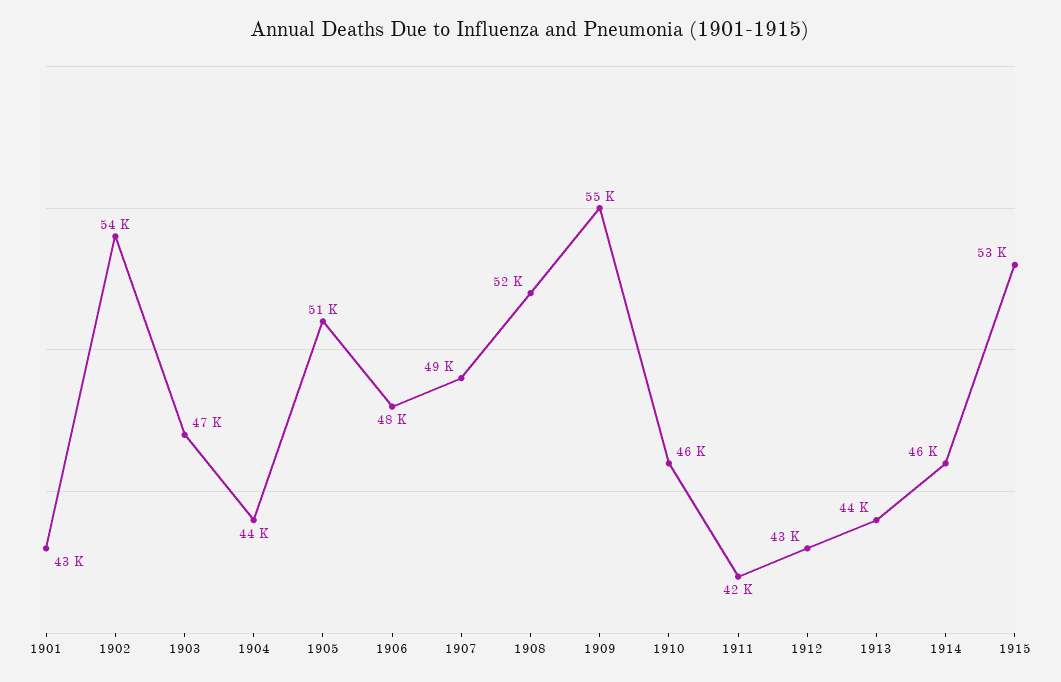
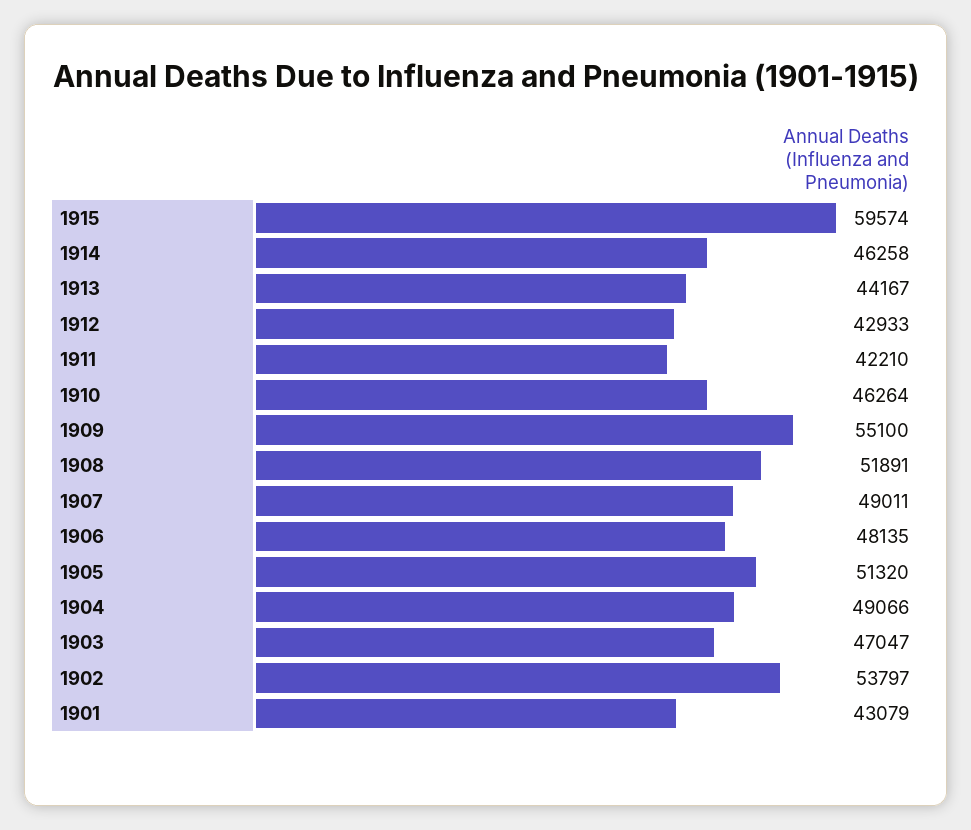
1904: 44000 -> 49066
1915: 53000 -> 59574

